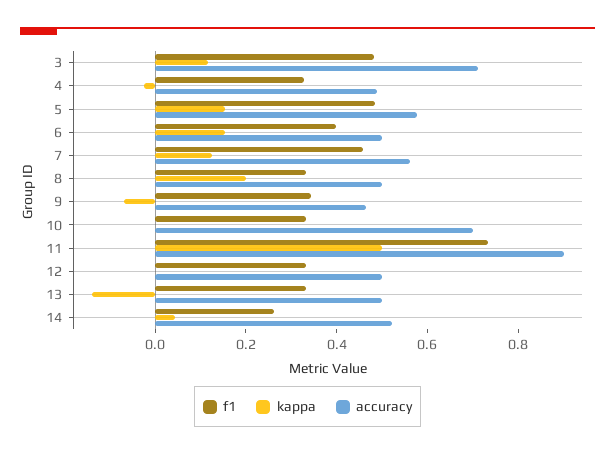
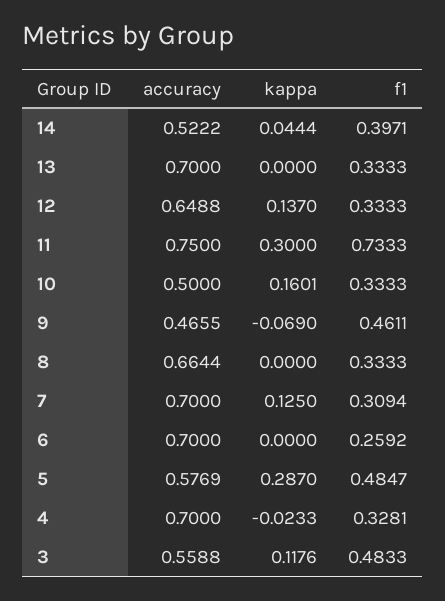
accuracy, 3: 0.7 -> 0.5588
accuracy, 4: 0.5 -> 0.7
kappa, 5: 0.15 -> 0.287
f1, 6: 0.4 -> 0.2592
kappa, 6: 0.15 -> 0
accuracy, 6: 0.5 -> 0.7
f1, 7: 0.45 -> 0.3094
accuracy, 7: 0.55 -> 0.7
kappa, 8: 0.2 -> 0
accuracy, 8: 0.5 -> 0.6644
f1, 9: 0.35 -> 0.4611
kappa, 10: 0 -> 0.1601
accuracy, 10: 0.7 -> 0.5
kappa, 11: 0.5 -> 0.3
accuracy, 11: 0.9 -> 0.75
kappa, 12: 0 -> 0.137
accuracy, 12: 0.5 -> 0.6488
kappa, 13: -0.15 -> 0
accuracy, 13: 0.5 -> 0.7
f1, 14: 0.25 -> 0.3971

